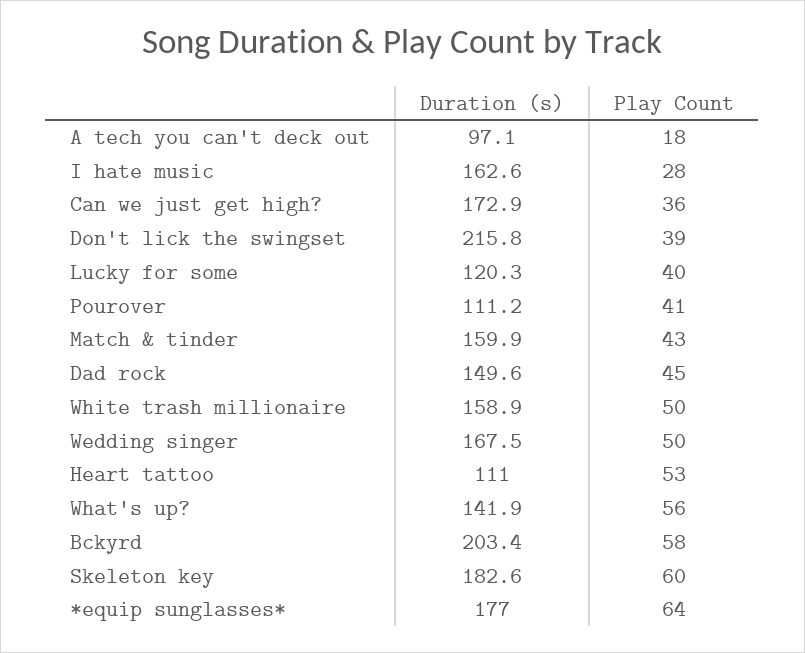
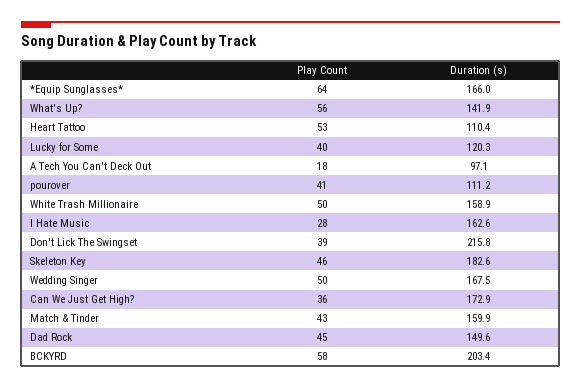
Duration (s), Heart tattoo: 111 -> 110.4
Play Count, Skeleton key: 60 -> 46
Duration (s), *equip sunglasses*: 177 -> 166

